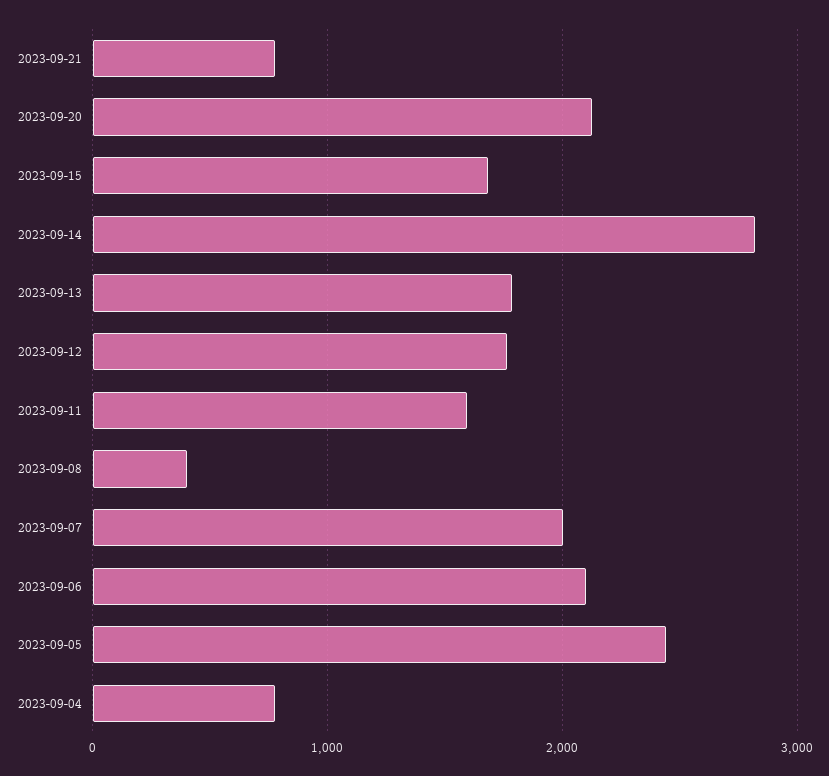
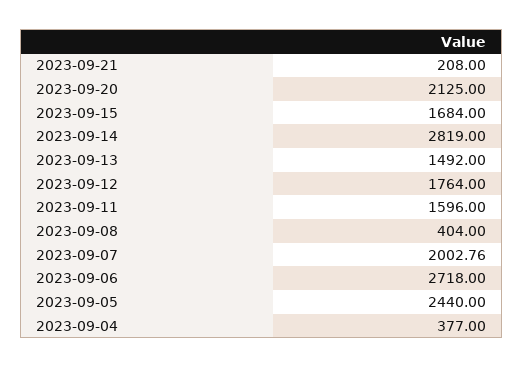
2023-09-21: 800 -> 208
2023-09-13: 1800 -> 1492
2023-09-06: 2100 -> 2718
2023-09-04: 800 -> 377

